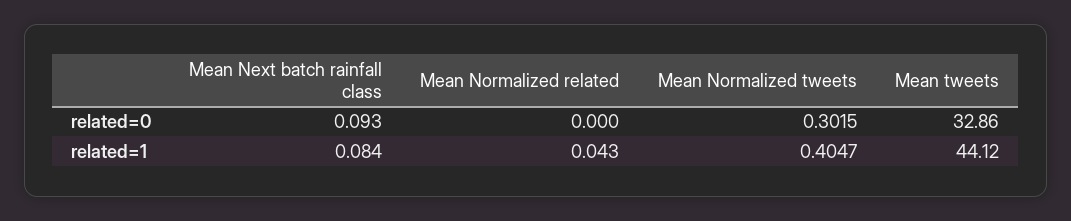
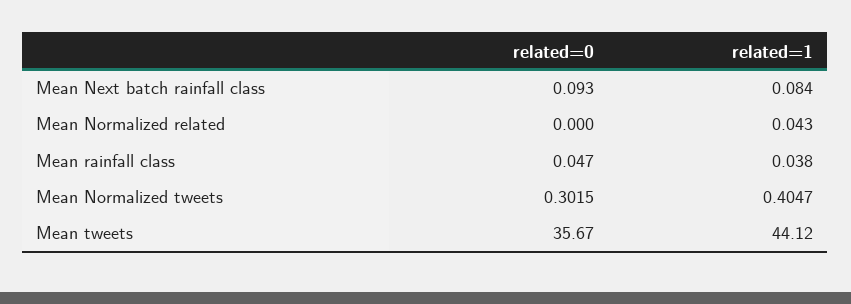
Mean tweets, related=0: 32.86 -> 35.67
Mean rainfall class, related=0: none -> 0.047
Mean rainfall class, related=1: none -> 0.038

